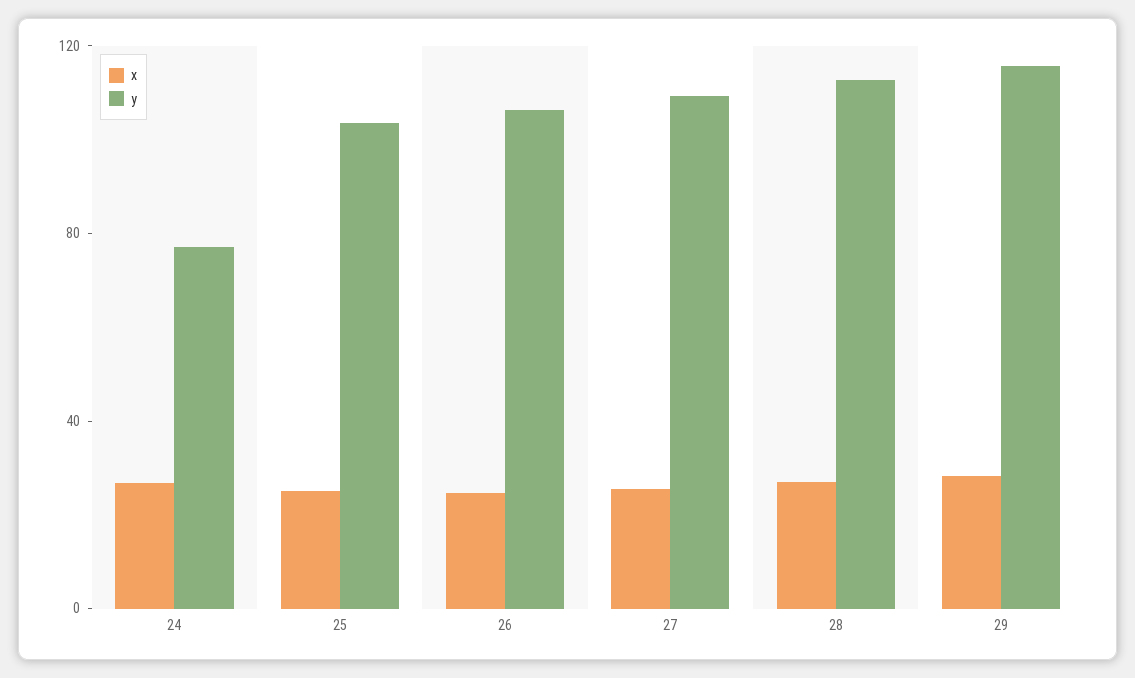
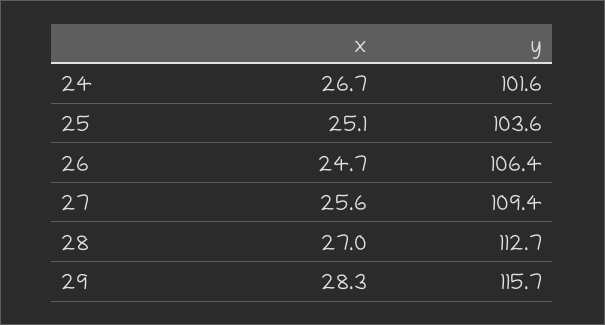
y, 24: 80 -> 101.6

